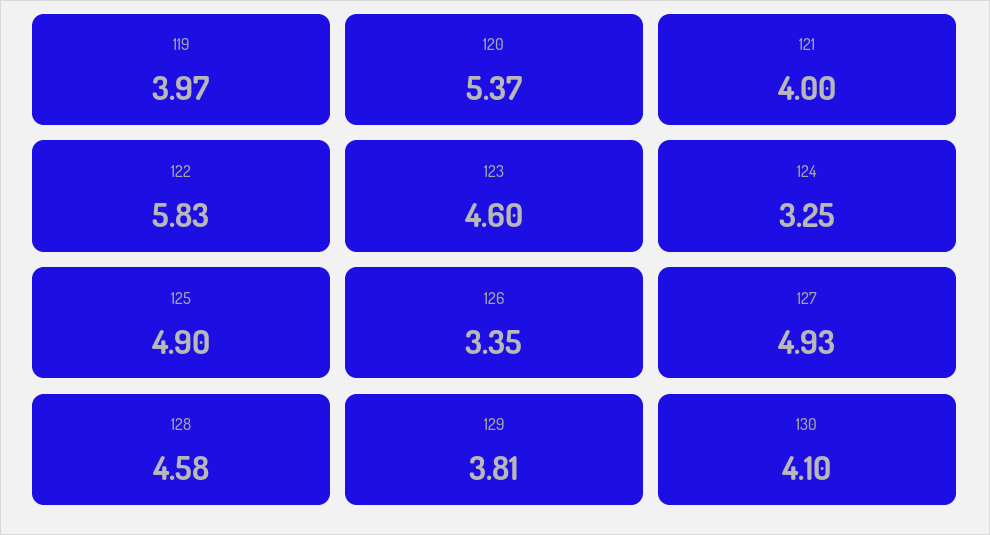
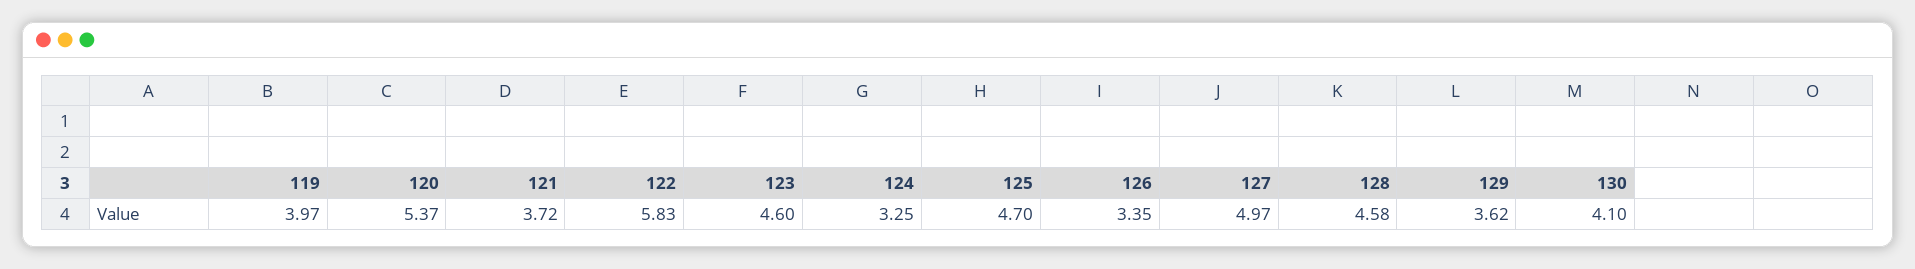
121: 4 -> 3.72
125: 4.9 -> 4.7
127: 4.93 -> 4.97
129: 3.81 -> 3.62

